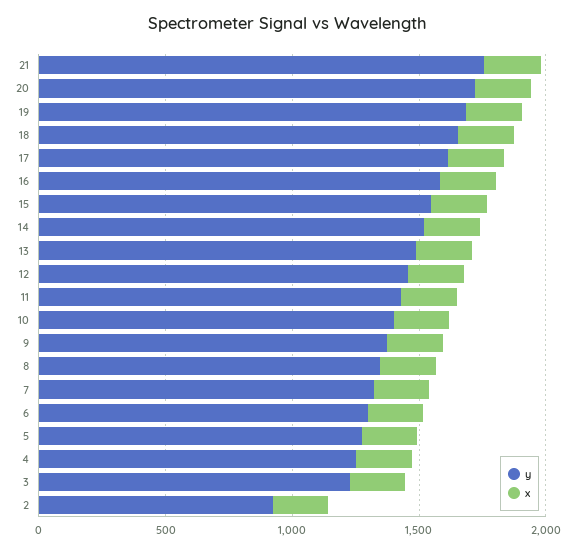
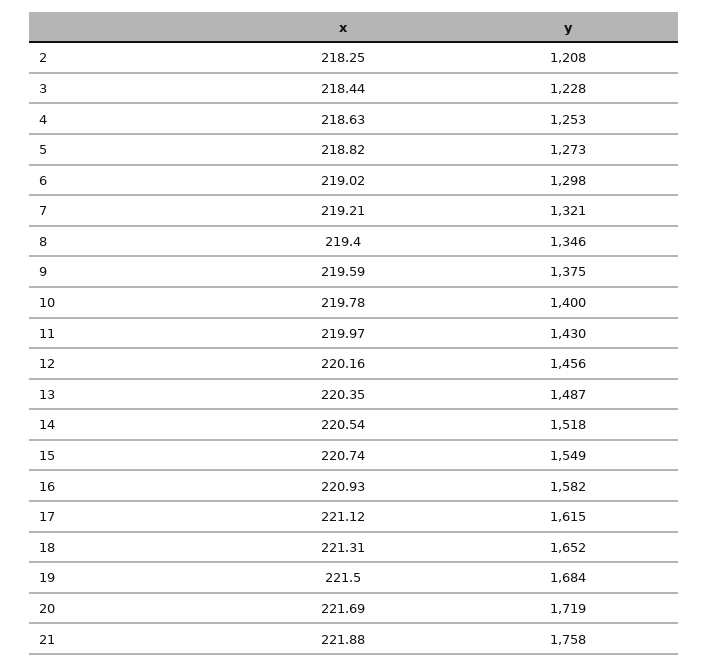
y, 2: 900 -> 1208

